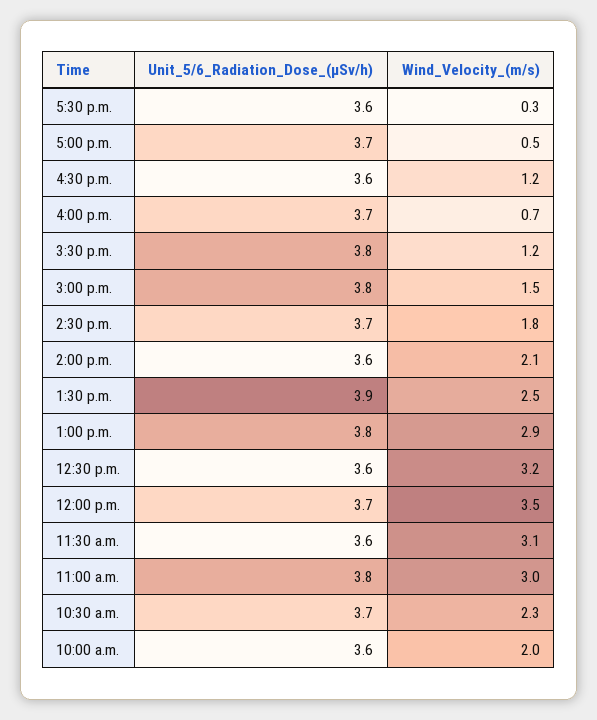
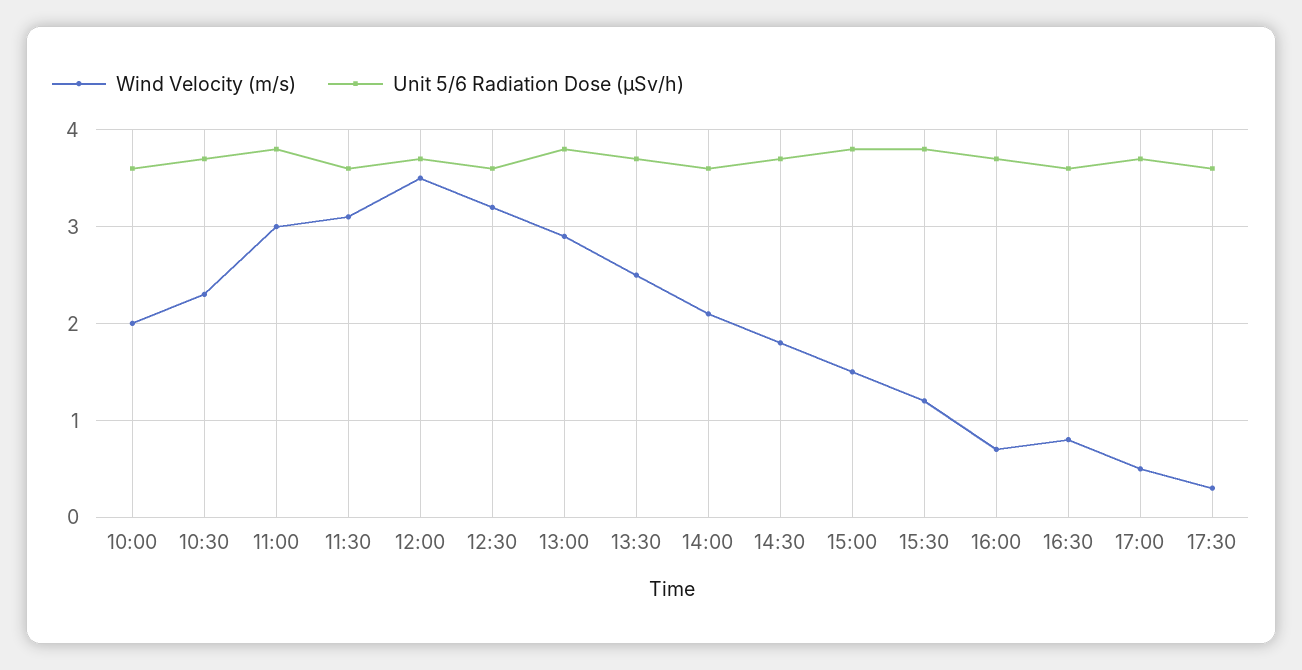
Wind_Velocity_(m/s), 4:30 p.m.: 1.2 -> 0.8
Unit_5/6_Radiation_Dose_(μSv/h), 1:30 p.m.: 3.9 -> 3.7

